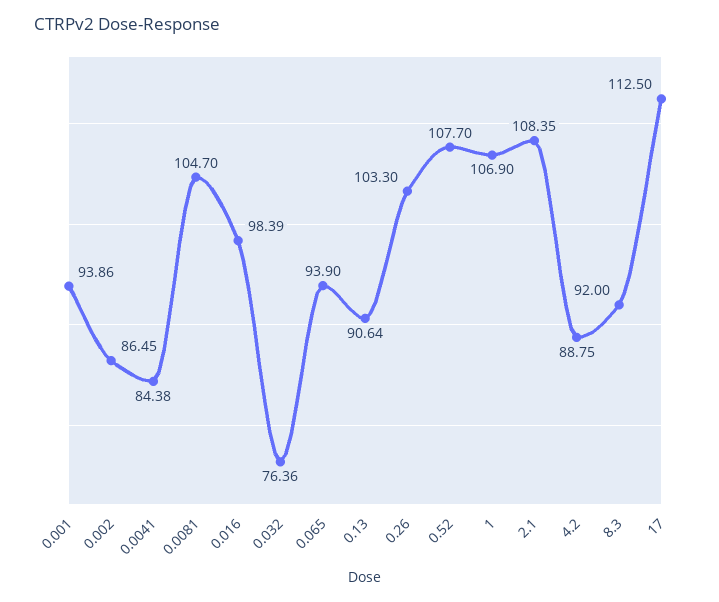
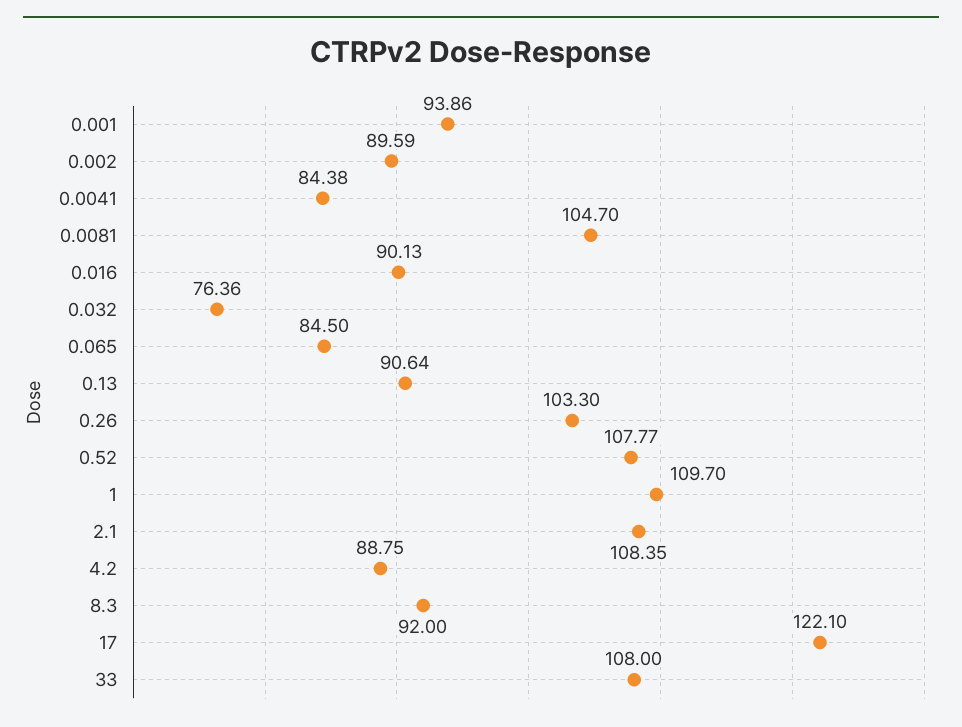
0.002: 86.45 -> 89.59
0.016: 98.39 -> 90.13
0.065: 93.9 -> 84.5
0.52: 107.7 -> 107.77
1: 106.9 -> 109.7
17: 112.5 -> 122.1
33: none -> 108

